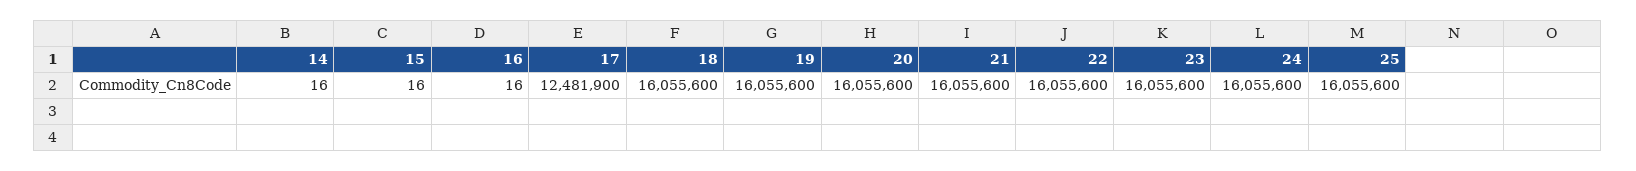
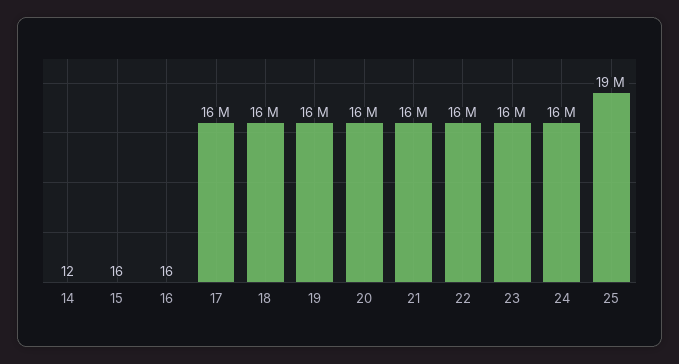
14: 16 -> 12
17: 12481900 -> 16000000
25: 16055600 -> 19000000

